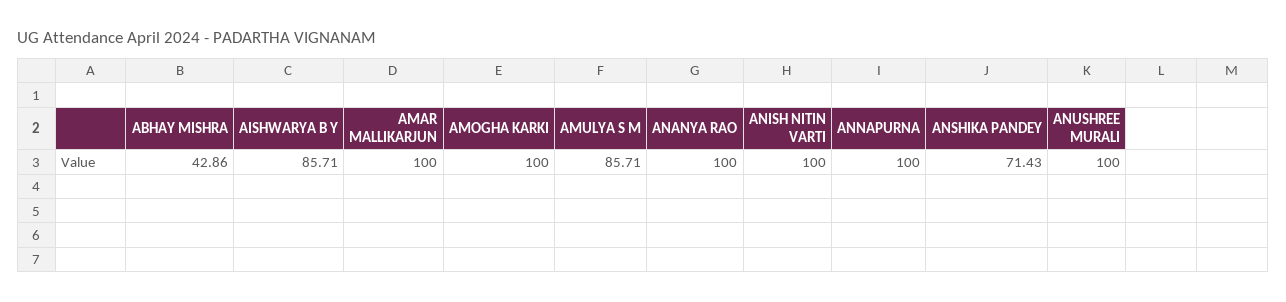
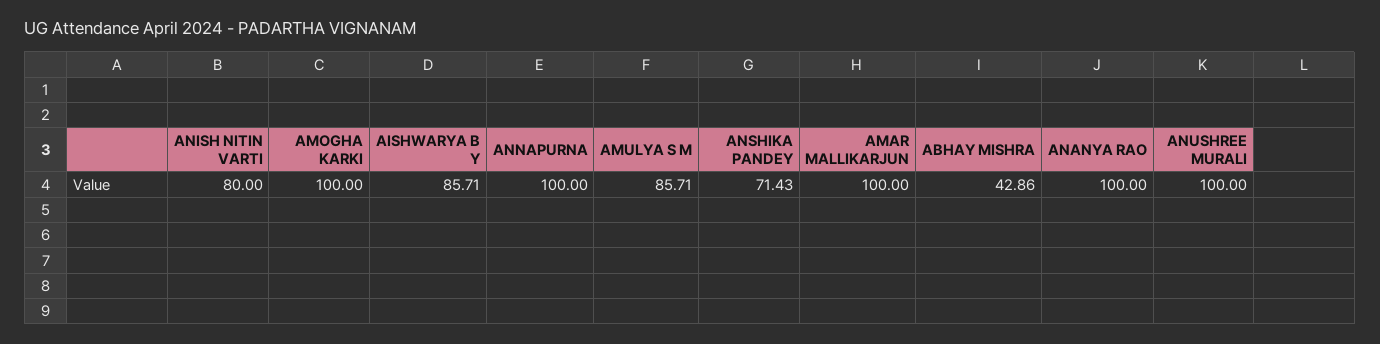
ANISH NITIN VARTI: 100 -> 80

